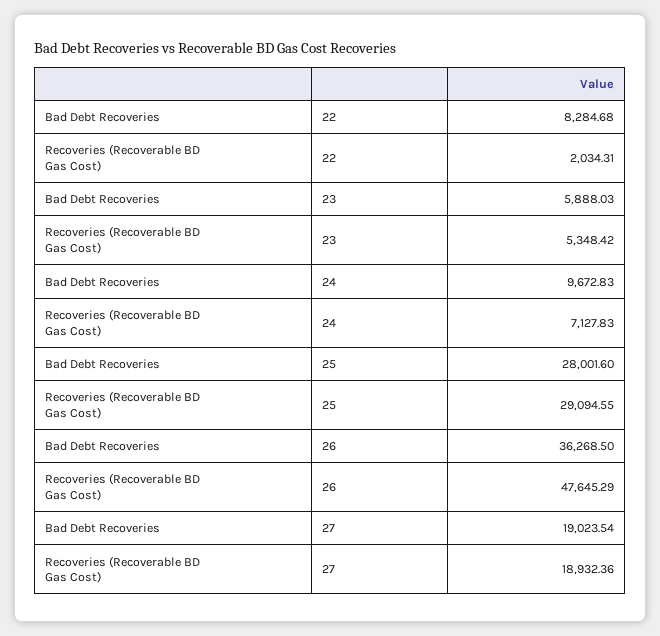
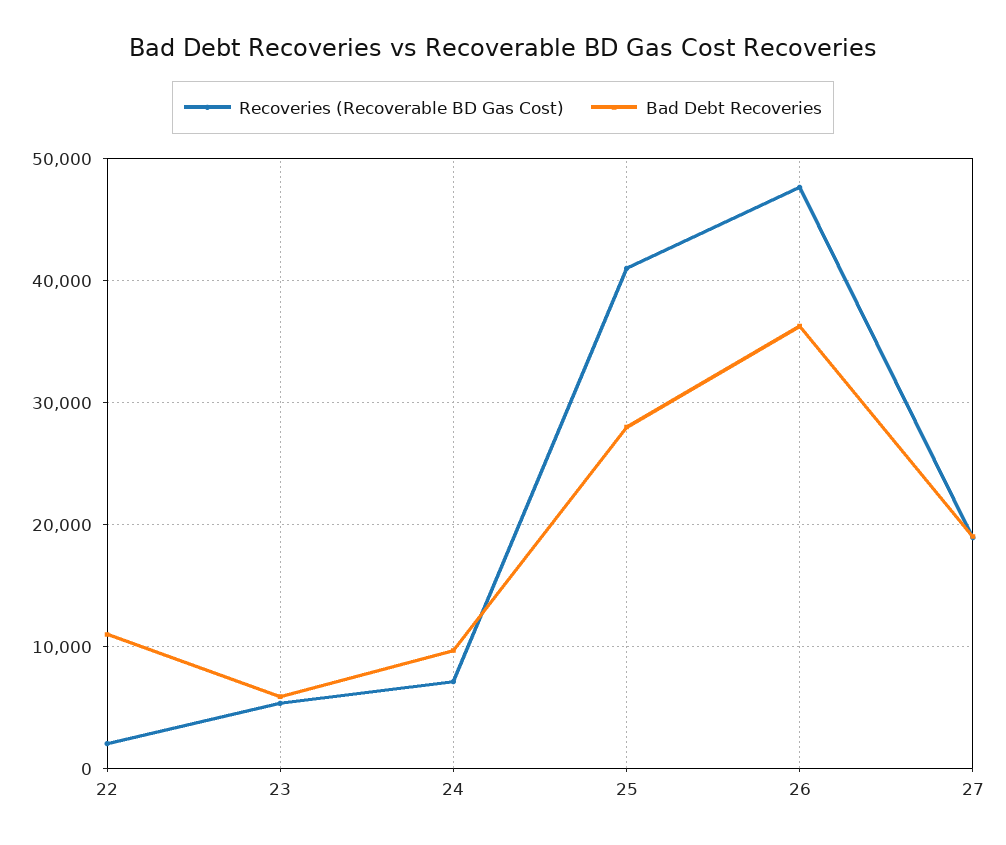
Bad Debt Recoveries, 22: 8284.68 -> 11000
Recoveries (Recoverable BD Gas Cost), 25: 29094.55 -> 41000

